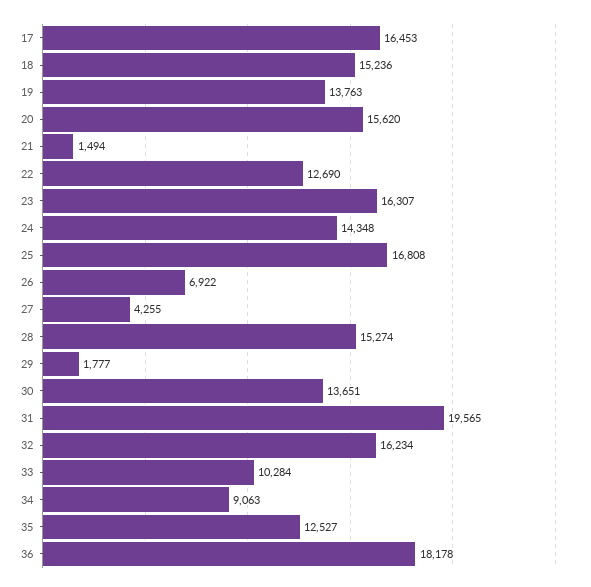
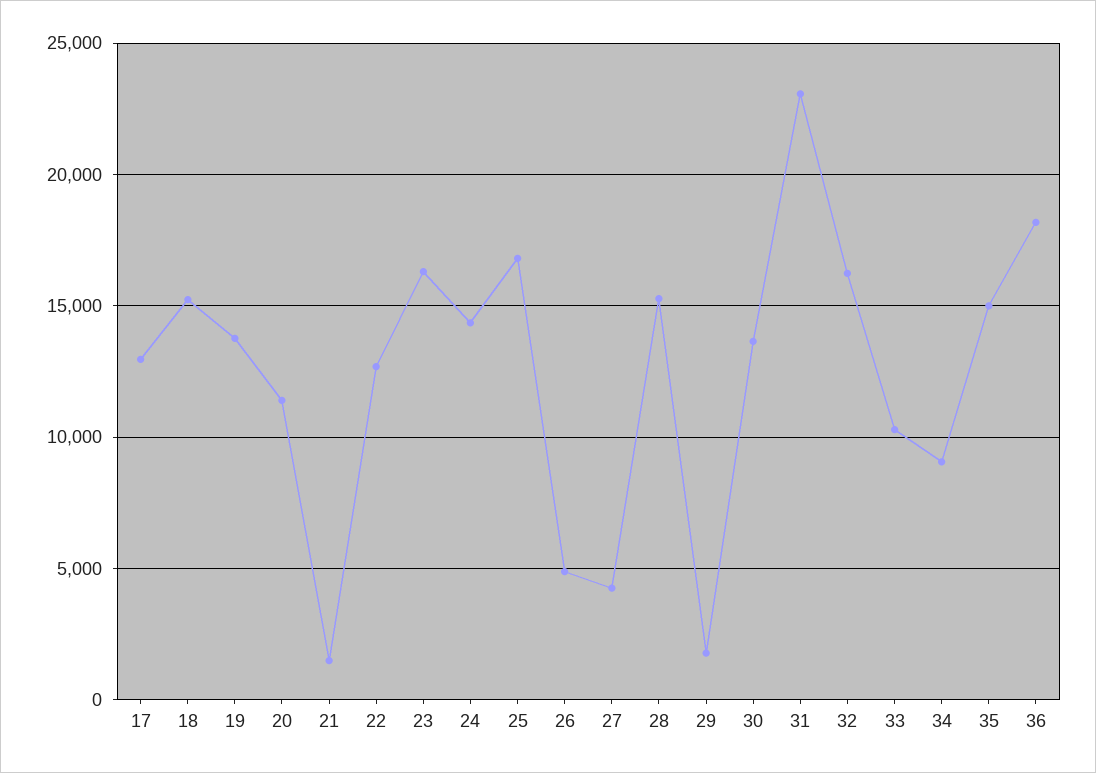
17: 16453 -> 13000
20: 15620 -> 11500
26: 6922 -> 5000
31: 19565 -> 23000
35: 12527 -> 15000

